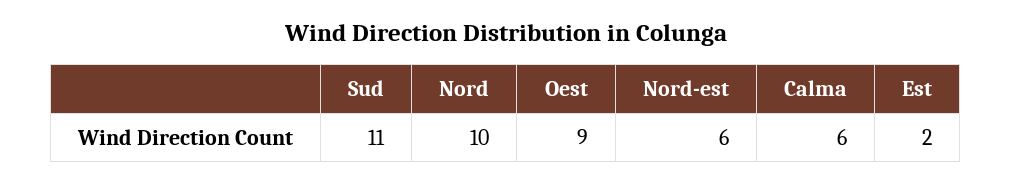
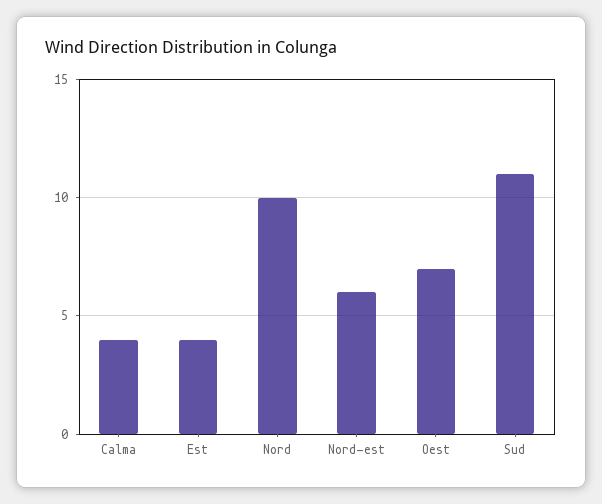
Oest: 9 -> 7
Calma: 6 -> 4
Est: 2 -> 4

